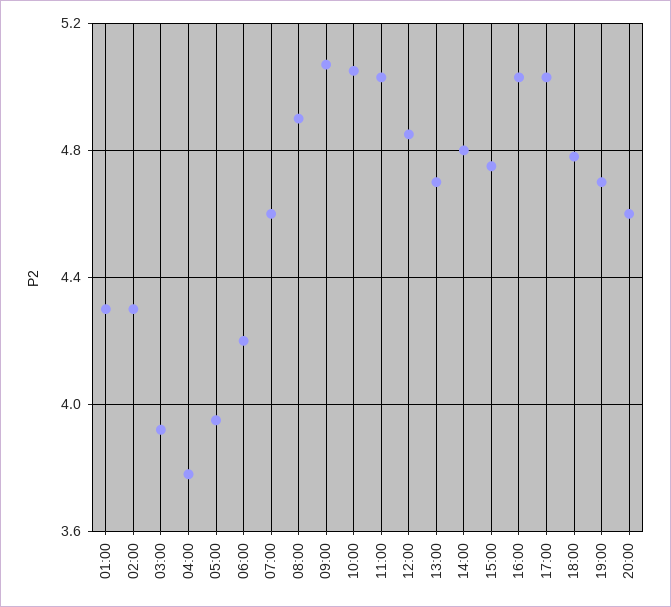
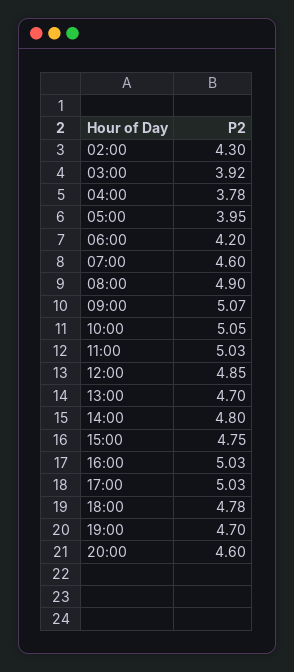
01:00: 4.3 -> none

